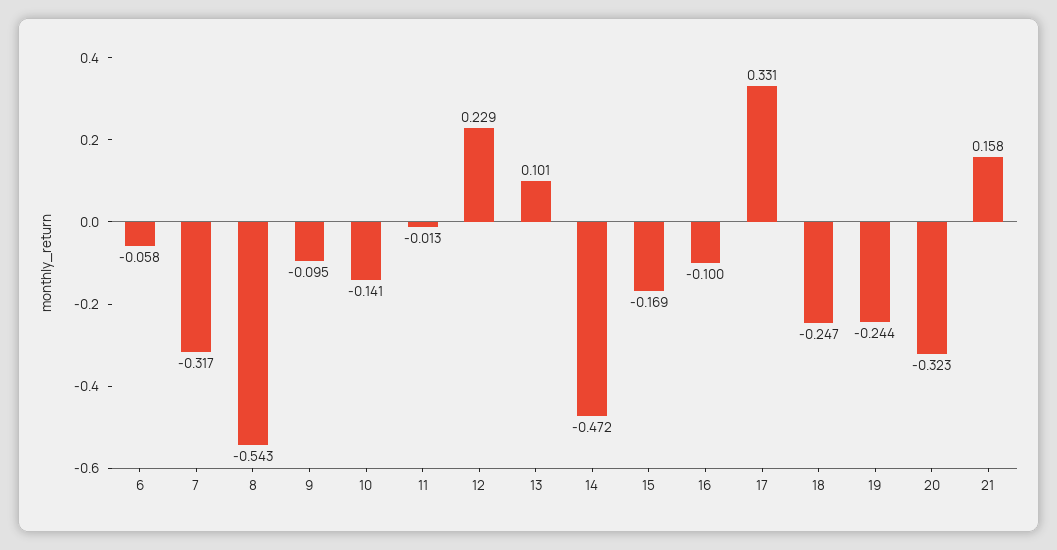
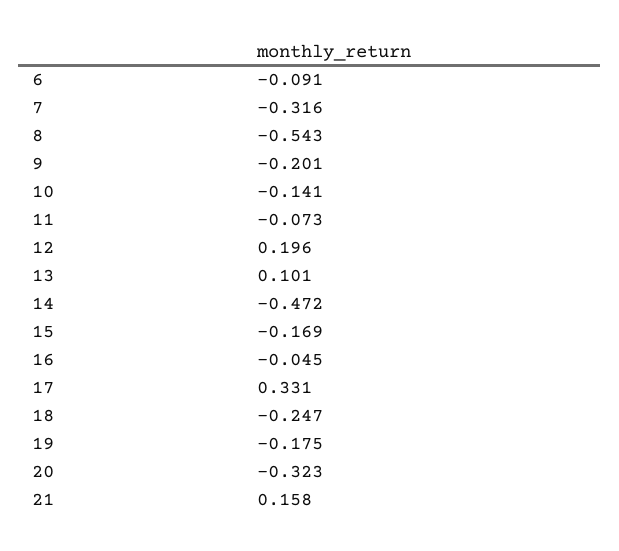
6: -0.058 -> -0.091
7: -0.317 -> -0.316
9: -0.095 -> -0.201
11: -0.013 -> -0.073
12: 0.229 -> 0.196
16: -0.1 -> -0.045
19: -0.244 -> -0.175

